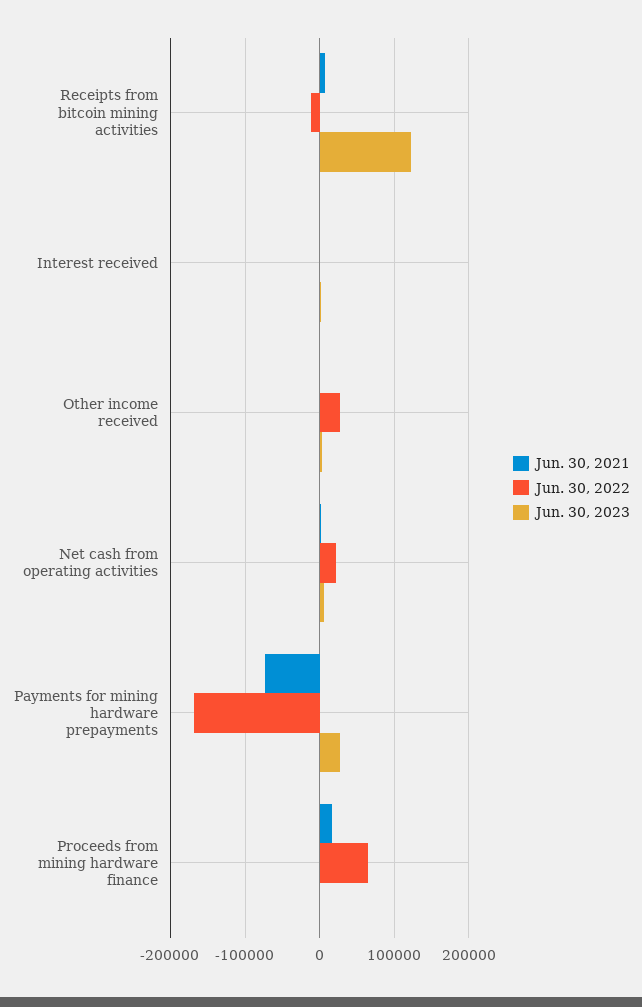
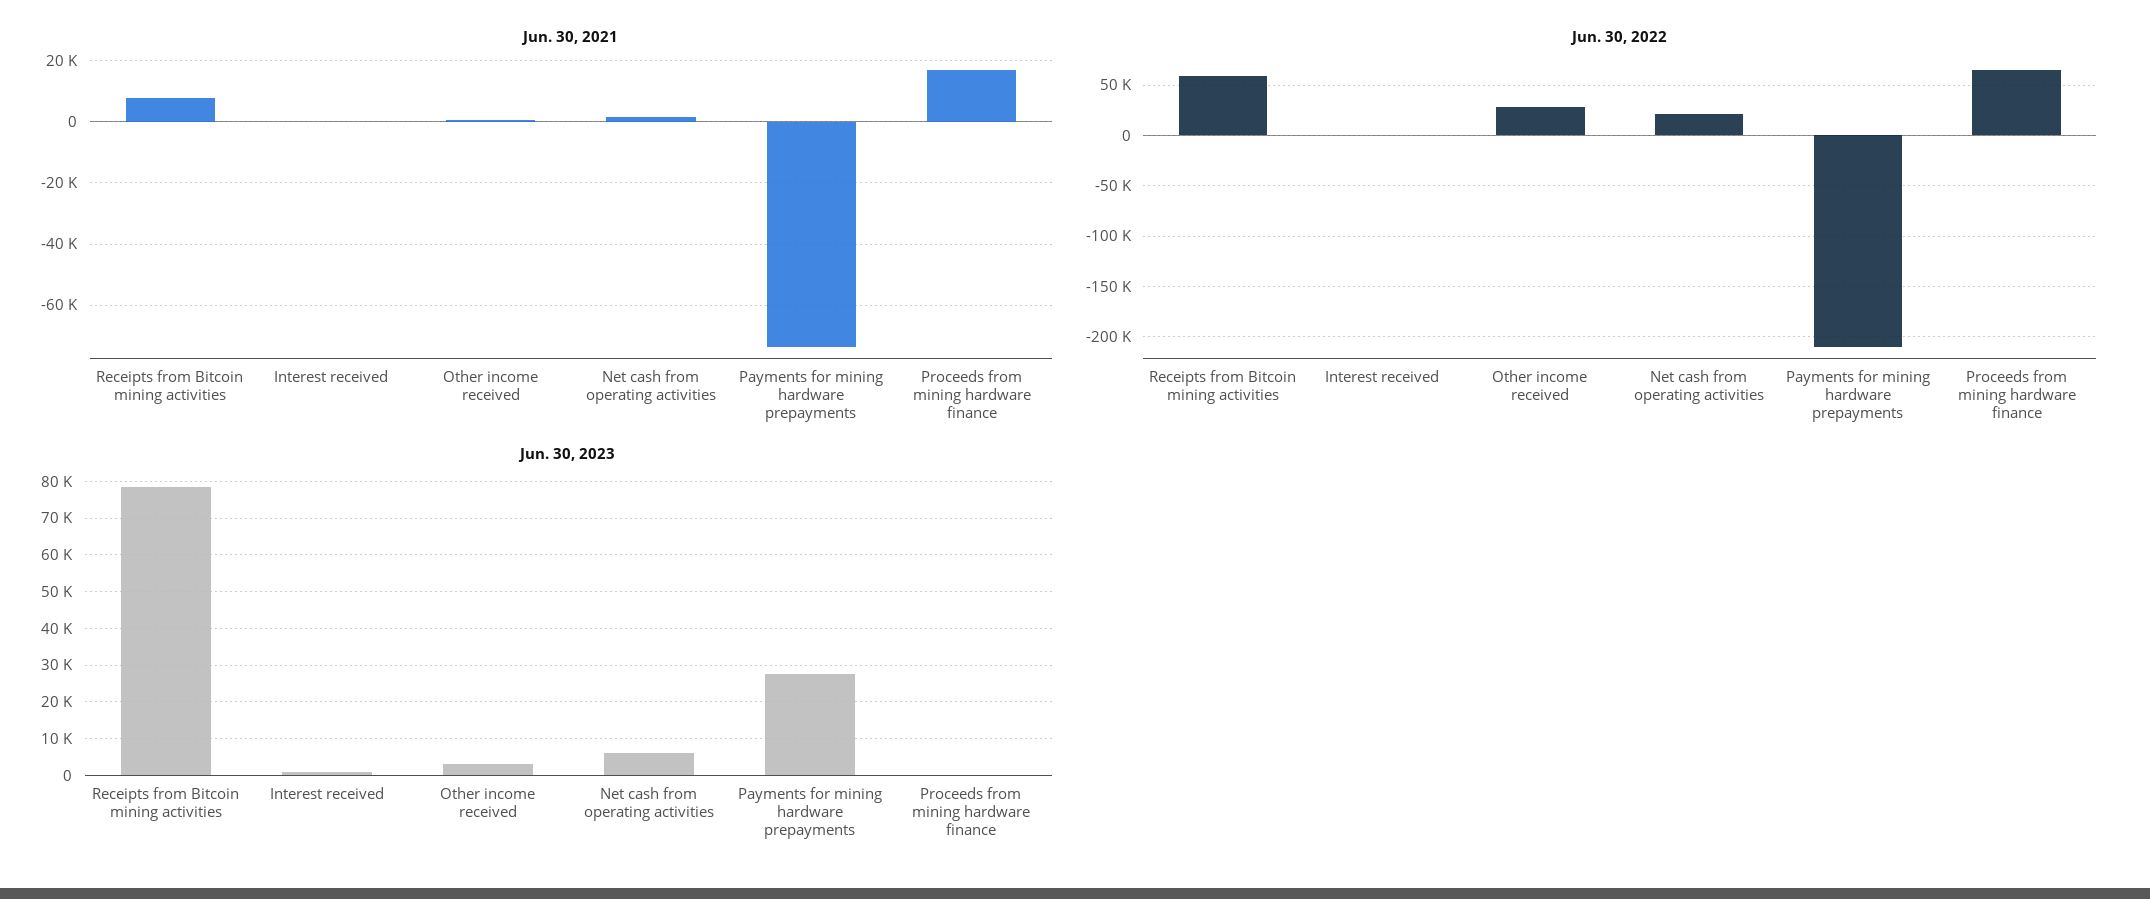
Jun. 30, 2022, Receipts from bitcoin mining activities: -10000 -> 60000
Jun. 30, 2023, Receipts from bitcoin mining activities: 120000 -> 78000
Jun. 30, 2022, Payments for mining hardware prepayments: -170000 -> -210000

